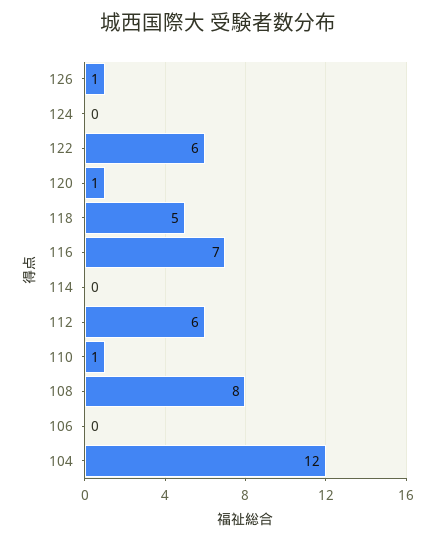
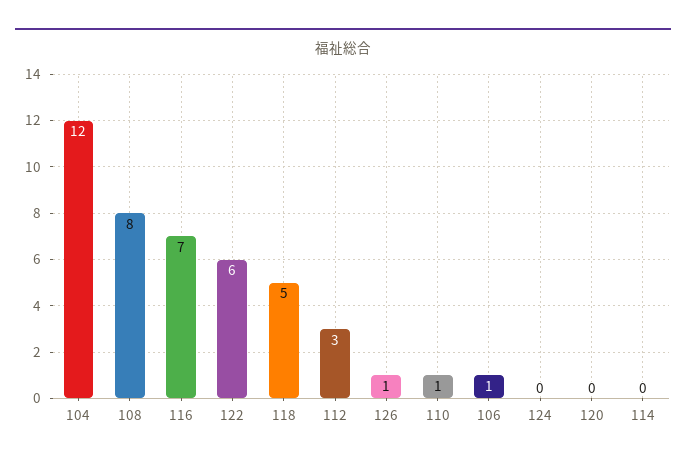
120: 1 -> 0
112: 6 -> 3
106: 0 -> 1

